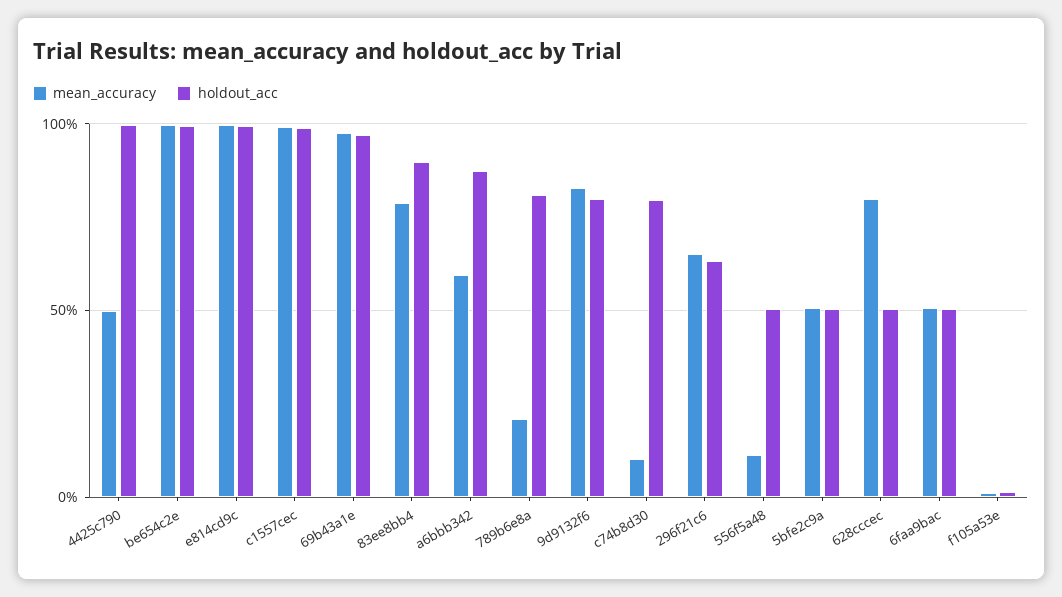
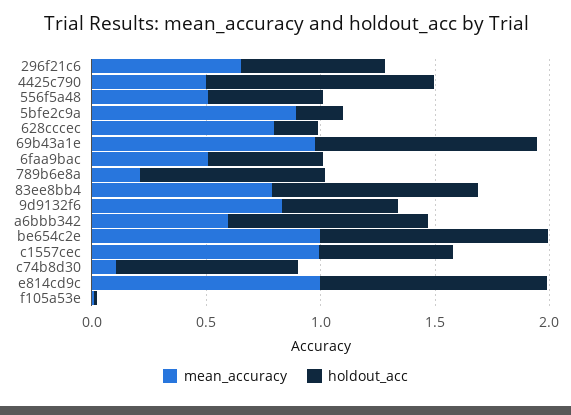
holdout_acc, c1557cec: 1 -> 0.6
holdout_acc, 9d9132f6: 0.8 -> 0.5
mean_accuracy, 556f5a48: 0.1 -> 0.5
mean_accuracy, 5bfe2c9a: 0.5 -> 0.9
holdout_acc, 5bfe2c9a: 0.5 -> 0.2
holdout_acc, 628cccec: 0.5 -> 0.2

